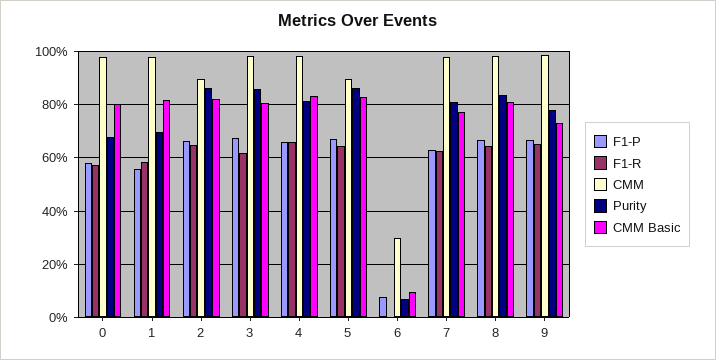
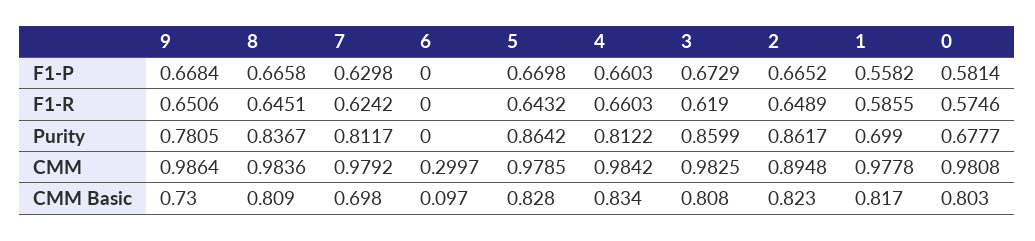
CMM, 5: 0.9 -> 0.9785
F1-P, 6: 0.075 -> 0
Purity, 6: 0.075 -> 0
CMM Basic, 7: 0.775 -> 0.698

